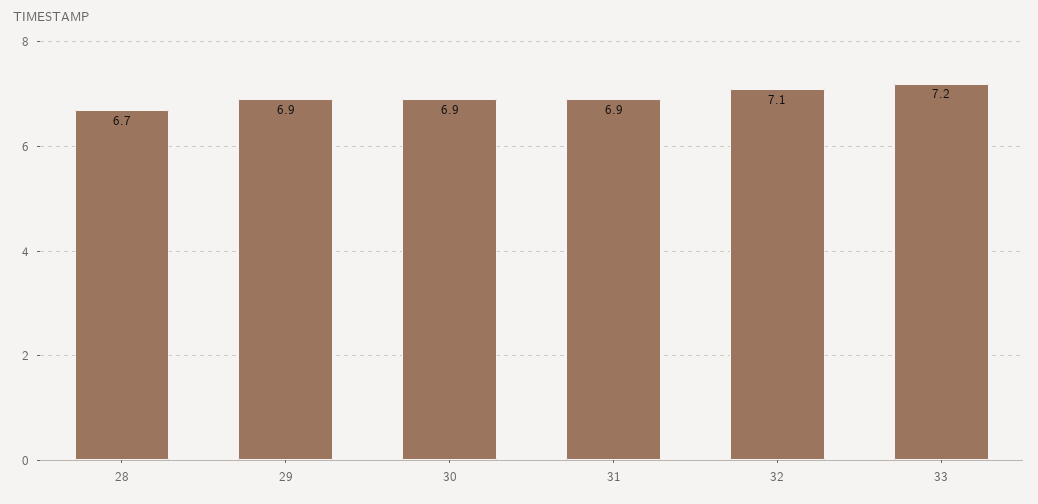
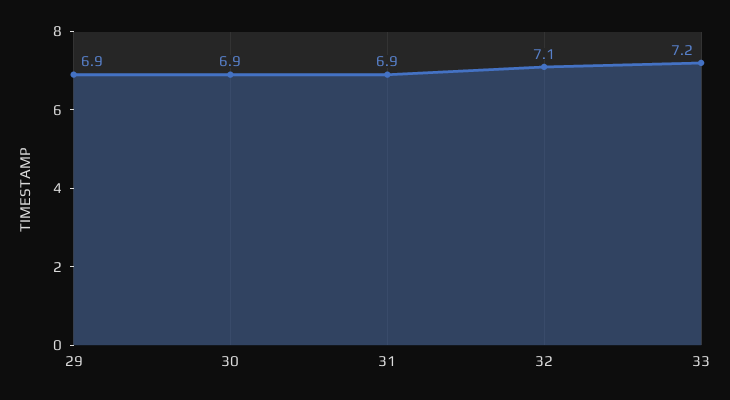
28: 6.7 -> none

